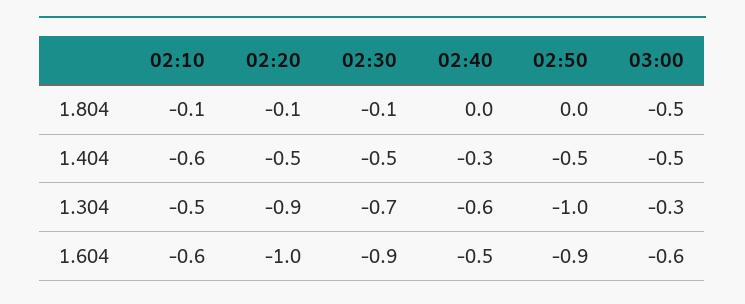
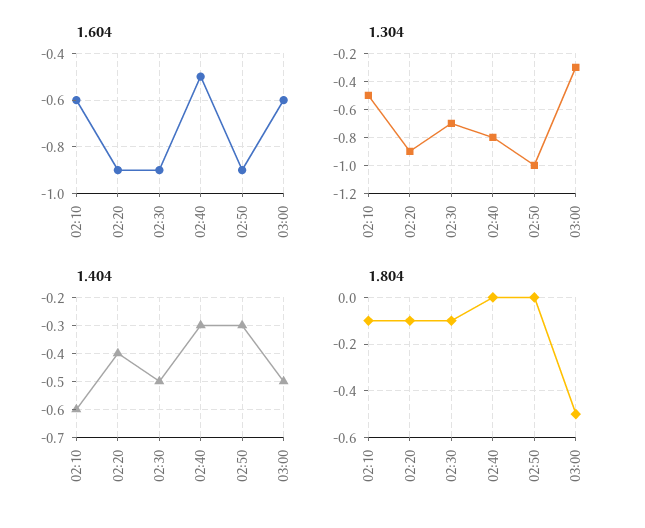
1.404, 02:20: -0.5 -> -0.4
1.404, 02:50: -0.5 -> -0.3
1.304, 02:40: -0.6 -> -0.8
1.604, 02:20: -1 -> -0.9

